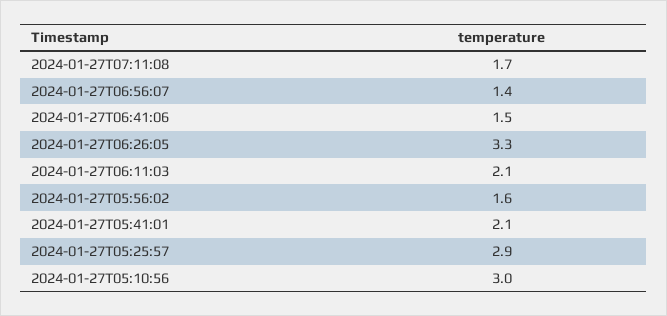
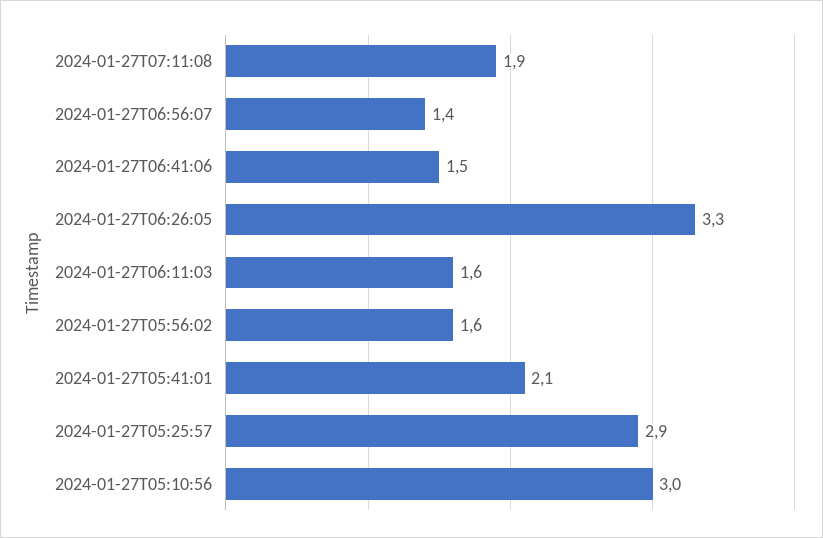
2024-01-27T07:11:08: 1.7 -> 1.9
2024-01-27T06:11:03: 2.1 -> 1.6

